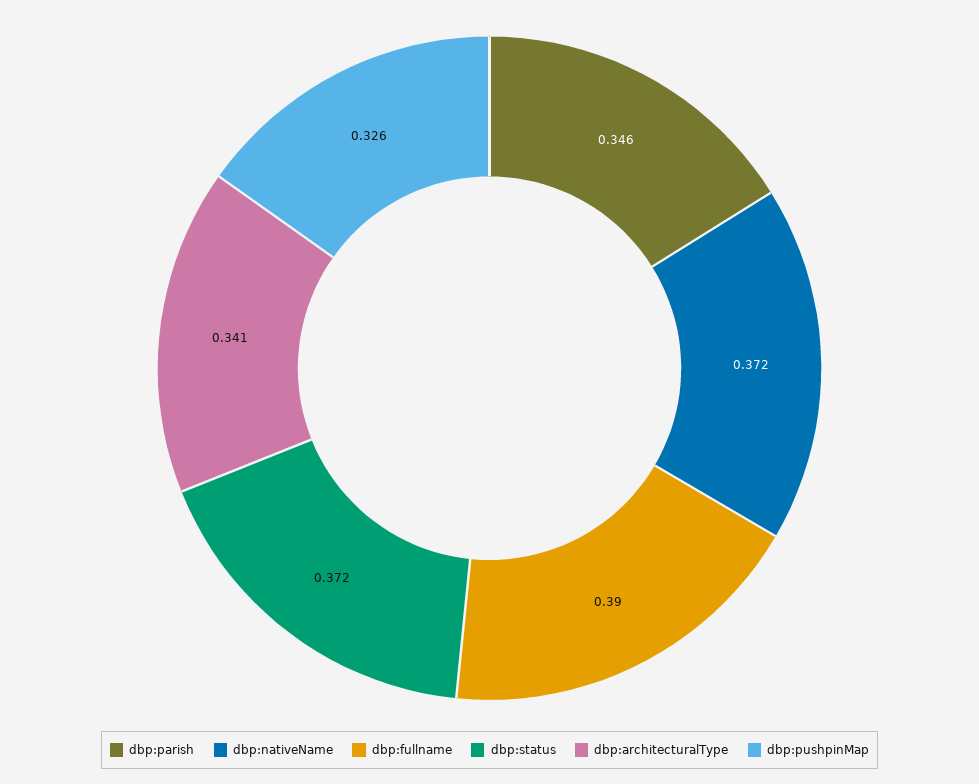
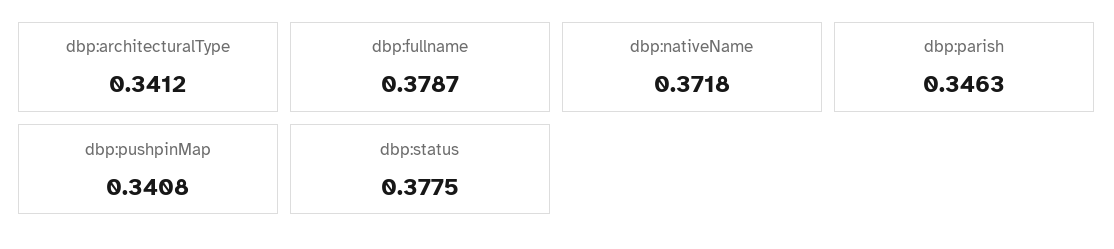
dbp:fullname: 0.39 -> 0.3787
dbp:status: 0.372 -> 0.3775
dbp:pushpinMap: 0.326 -> 0.3408

